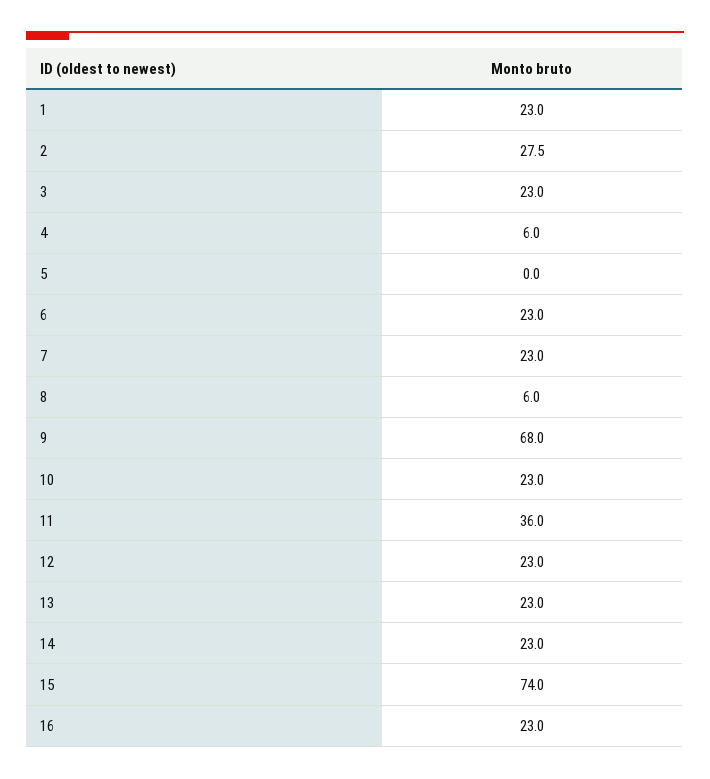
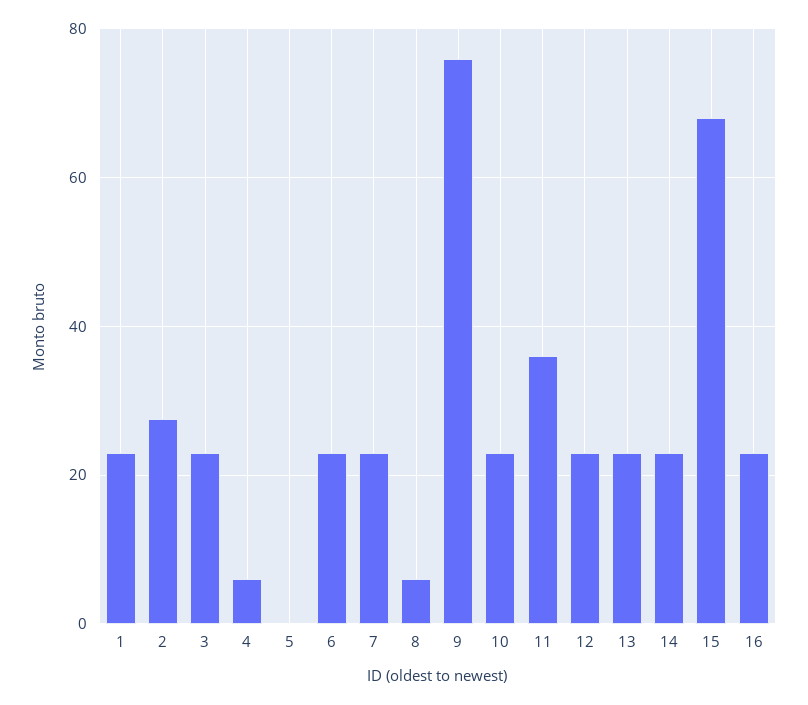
9: 68 -> 76
15: 74 -> 68

